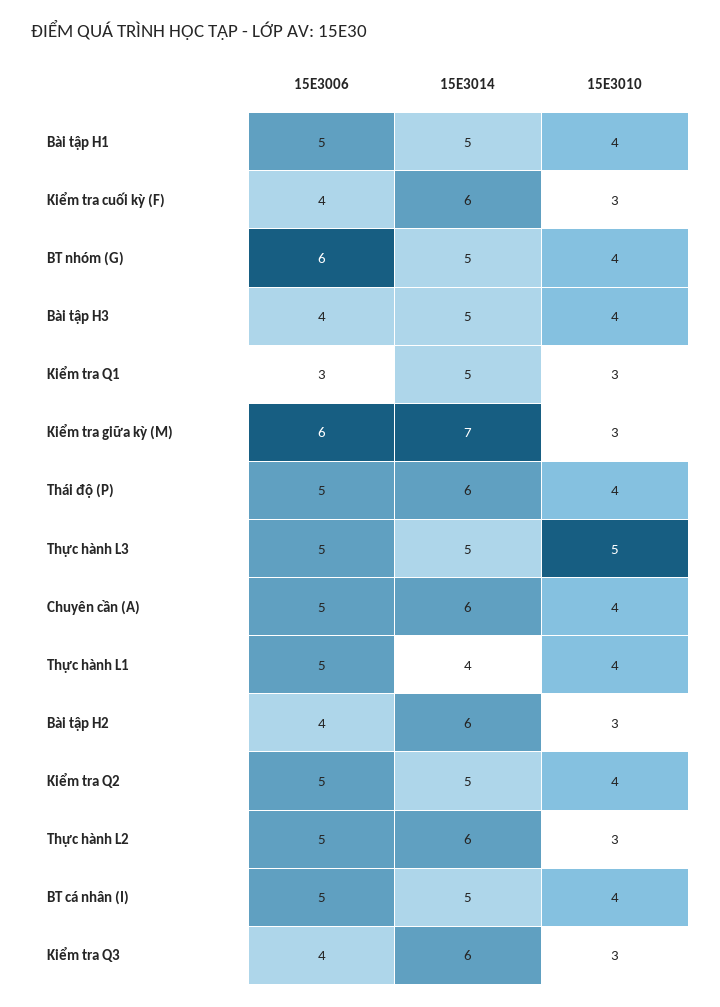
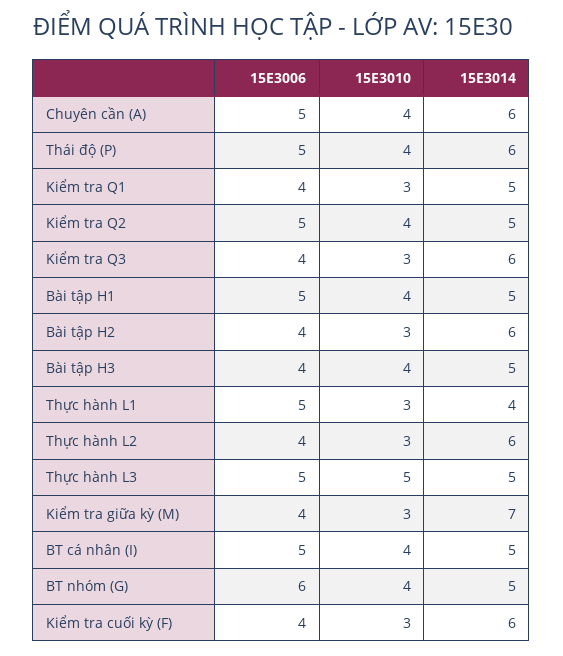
15E3006, Kiểm tra Q1: 3 -> 4
15E3006, Kiểm tra giữa kỳ (M): 6 -> 4
15E3010, Thực hành L1: 4 -> 3
15E3006, Thực hành L2: 5 -> 4

